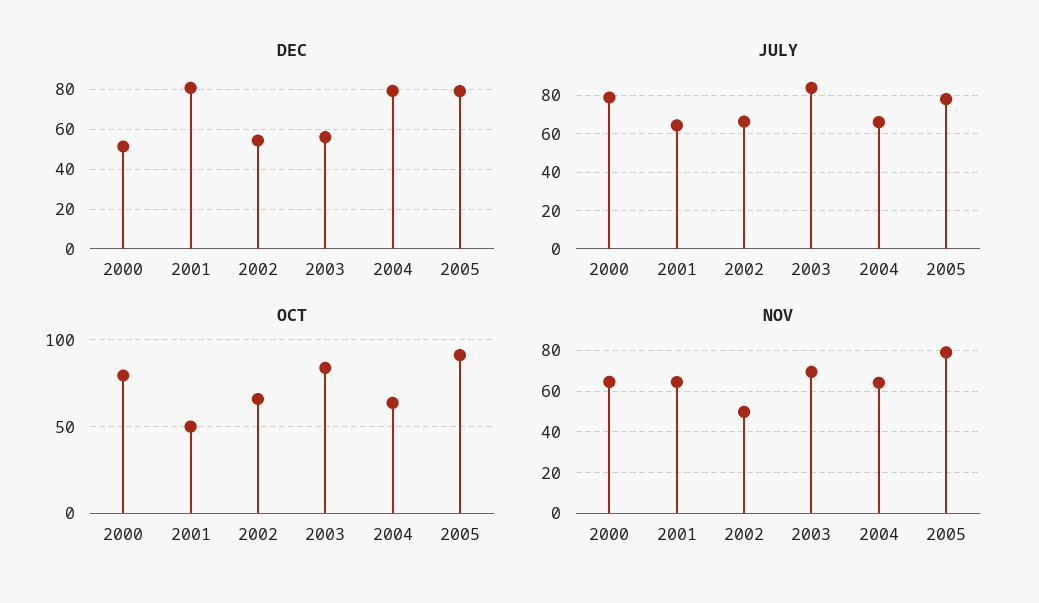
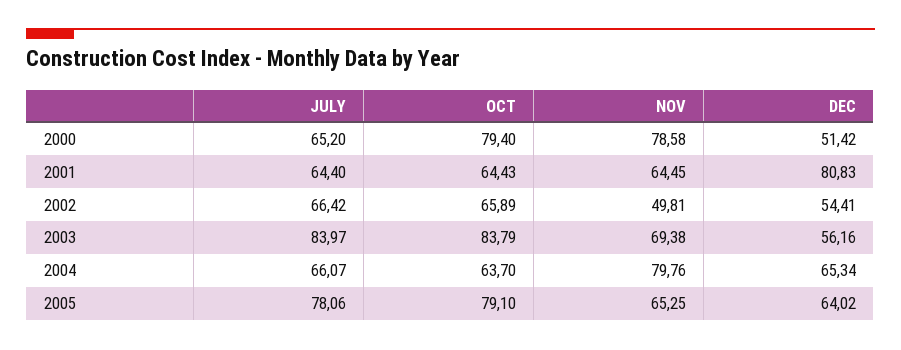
DEC, 2004: 80 -> 65.34
DEC, 2005: 80 -> 64.02
JULY, 2000: 80 -> 65.2
OCT, 2001: 50 -> 64.43
OCT, 2005: 90 -> 79.1
NOV, 2000: 65 -> 78.58
NOV, 2004: 65 -> 79.76
NOV, 2005: 80 -> 65.25

